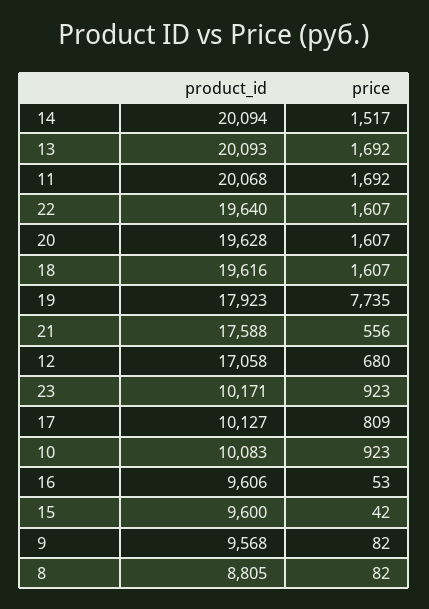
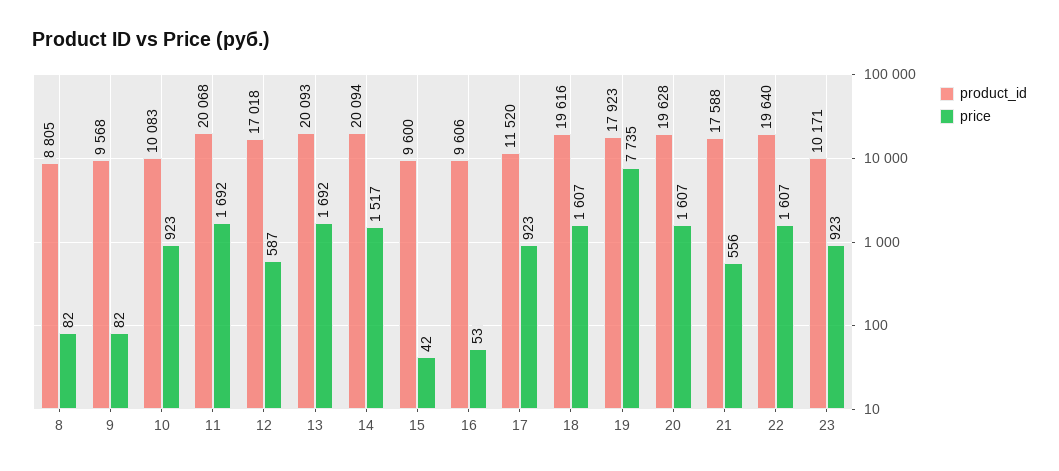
product_id, 12: 17058 -> 17018
price, 12: 680 -> 587
product_id, 17: 10127 -> 11520
price, 17: 809 -> 923

